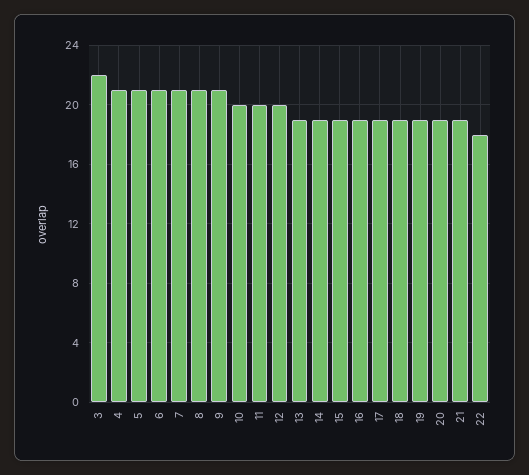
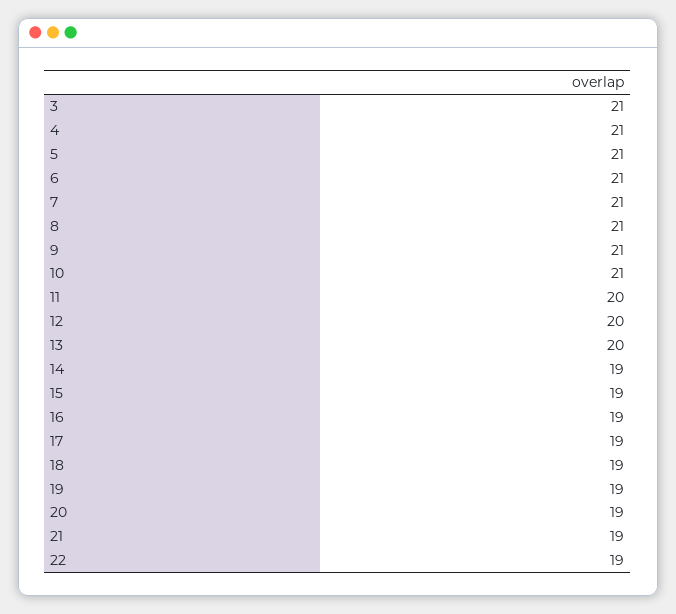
3: 22 -> 21
10: 20 -> 21
13: 19 -> 20
22: 18 -> 19

